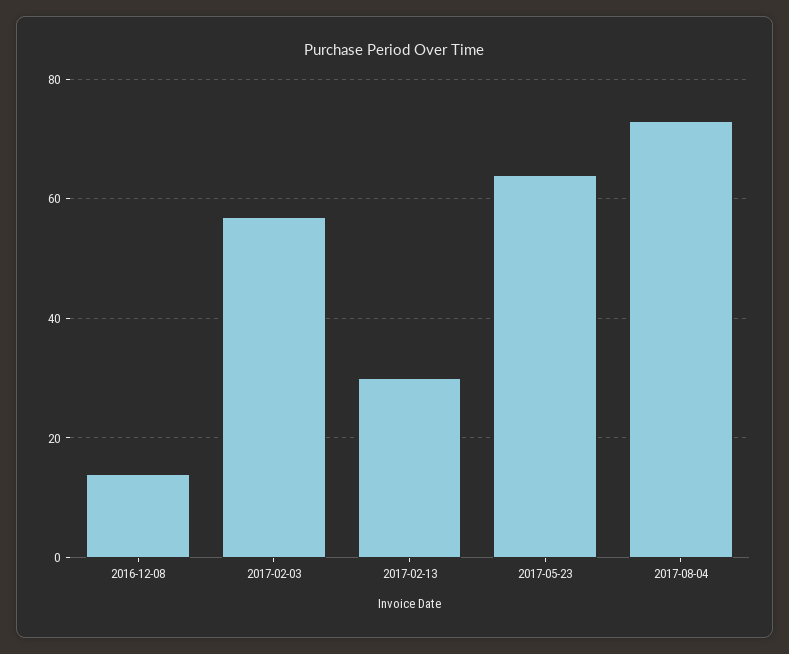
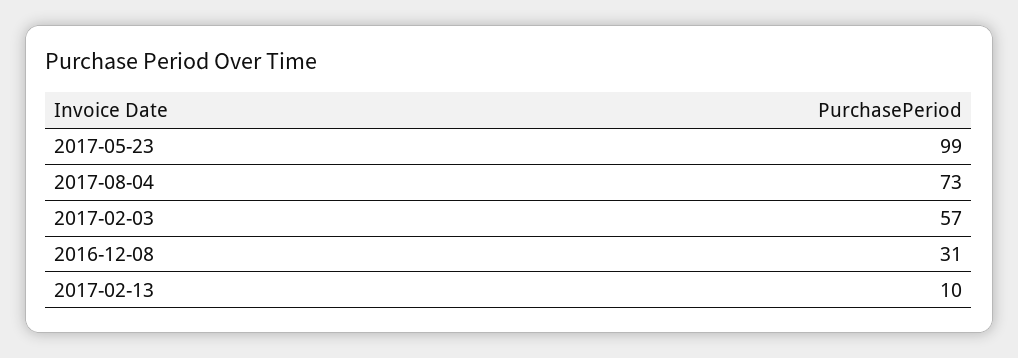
2016-12-08: 15 -> 31
2017-02-13: 30 -> 10
2017-05-23: 65 -> 99

